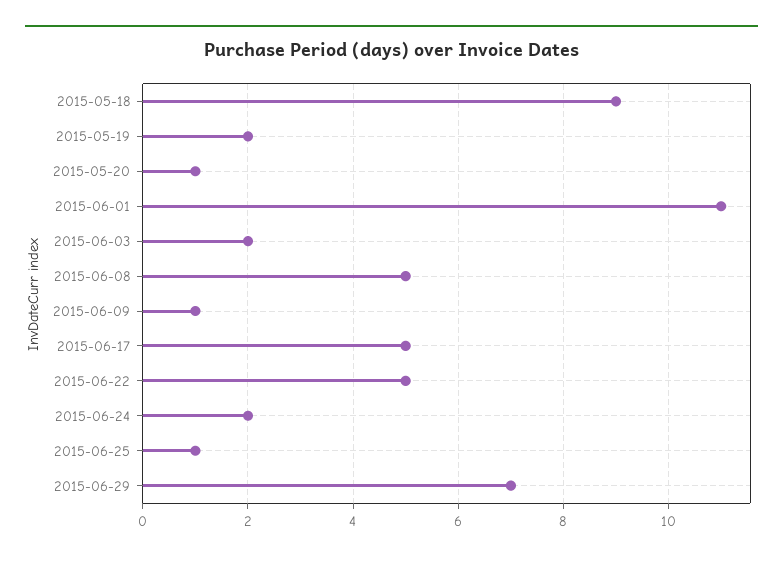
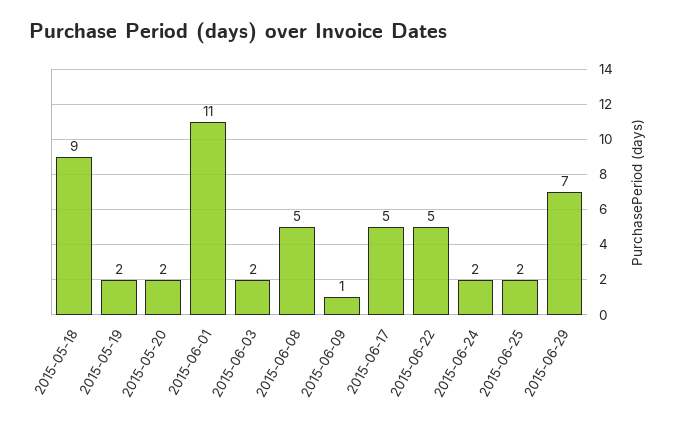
2015-05-20: 1 -> 2
2015-06-25: 1 -> 2

